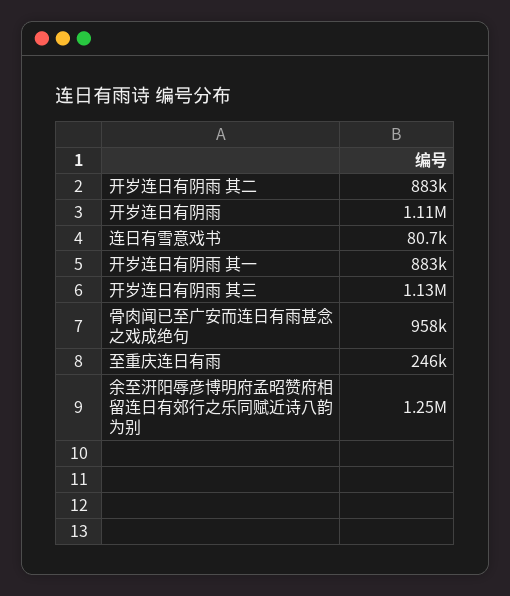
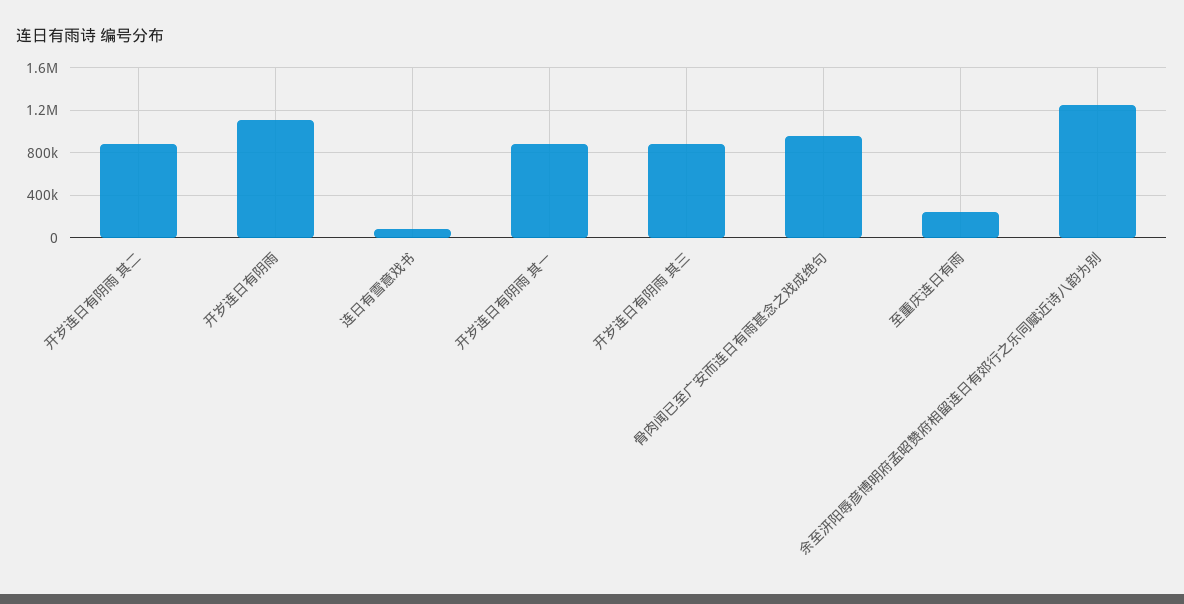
开岁连日有阴雨 其三: 1130000 -> 900000

